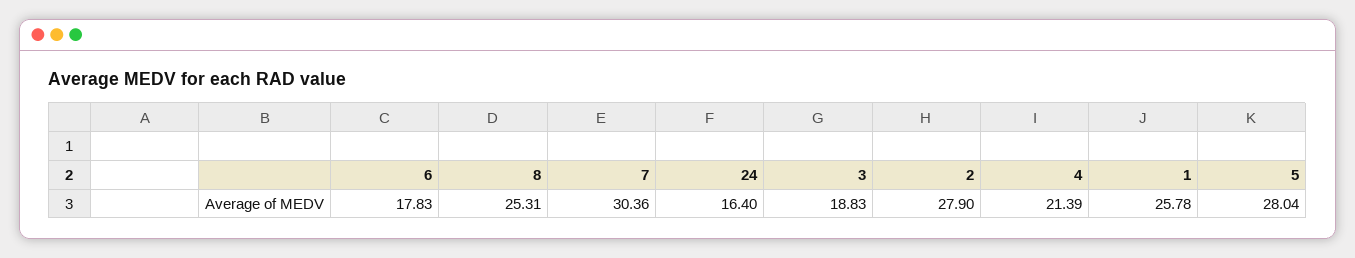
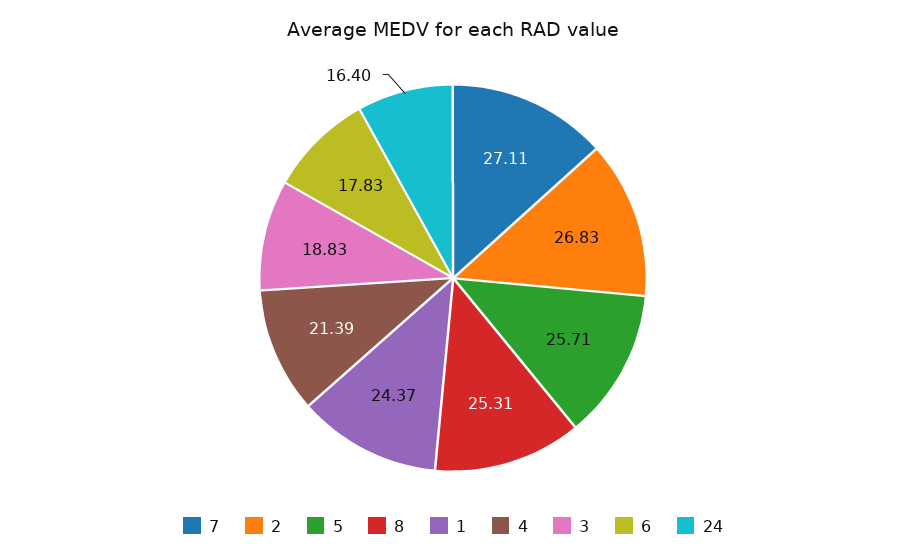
7: 30.36 -> 27.11
2: 27.9 -> 26.83
1: 25.78 -> 24.37
5: 28.04 -> 25.71

